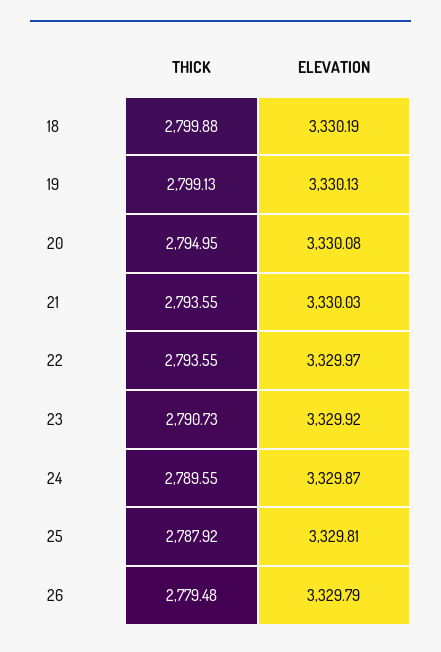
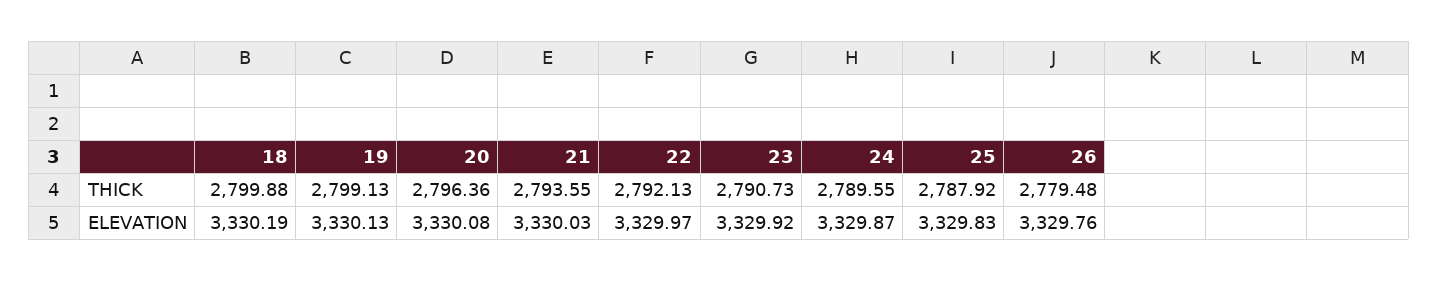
THICK, 20: 2794.95 -> 2796.36
THICK, 22: 2793.55 -> 2792.13
ELEVATION, 25: 3329.81 -> 3329.83
ELEVATION, 26: 3329.79 -> 3329.76

